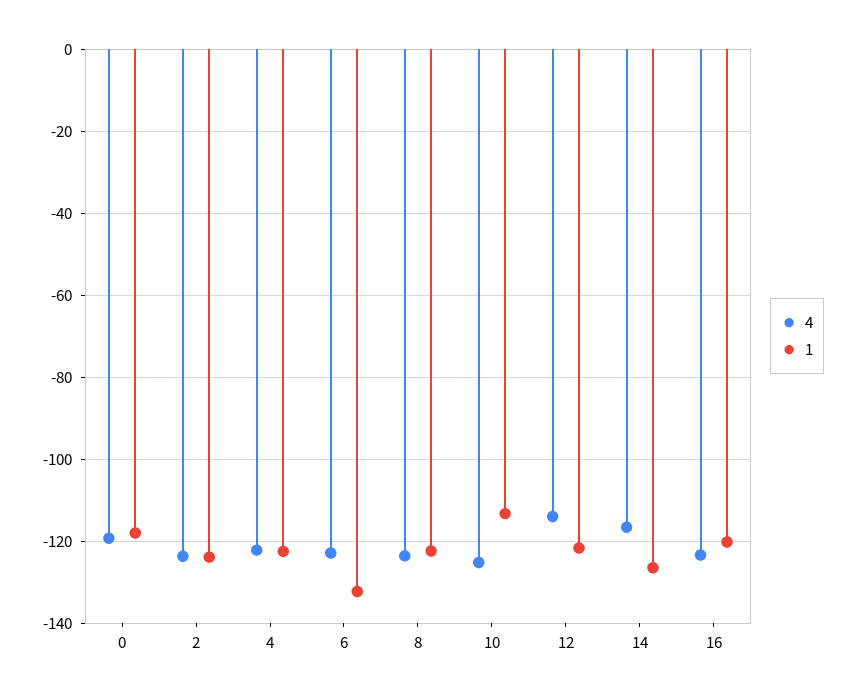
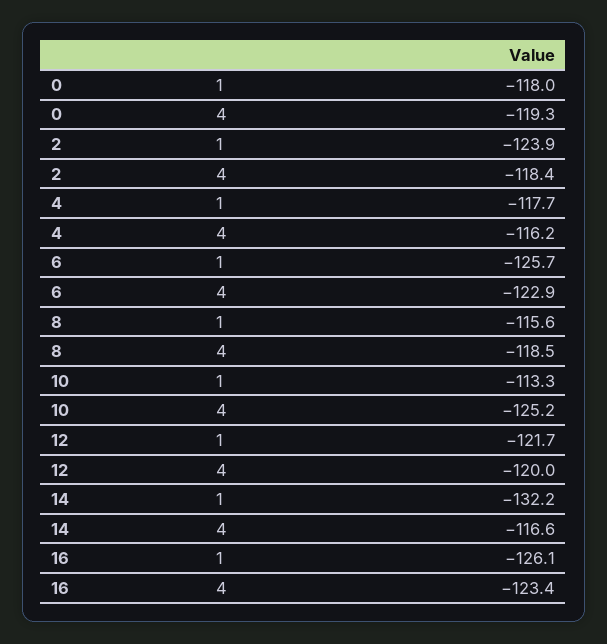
4, 2: -124 -> -118.4
4, 4: -122 -> -116.2
1, 4: -122 -> -117.7
1, 6: -132 -> -125.7
4, 8: -124 -> -118.5
1, 8: -122 -> -115.6
4, 12: -114 -> -120
1, 14: -126 -> -132.2
1, 16: -120 -> -126.1

